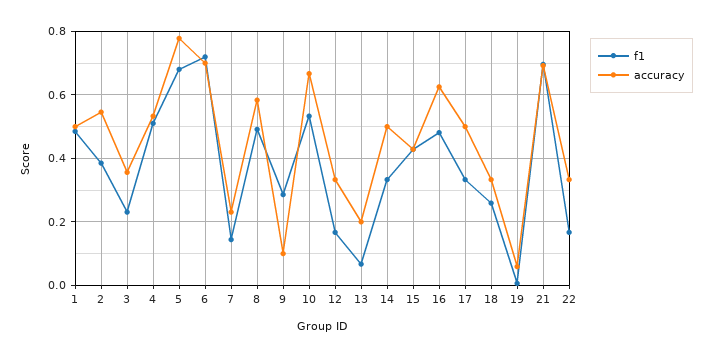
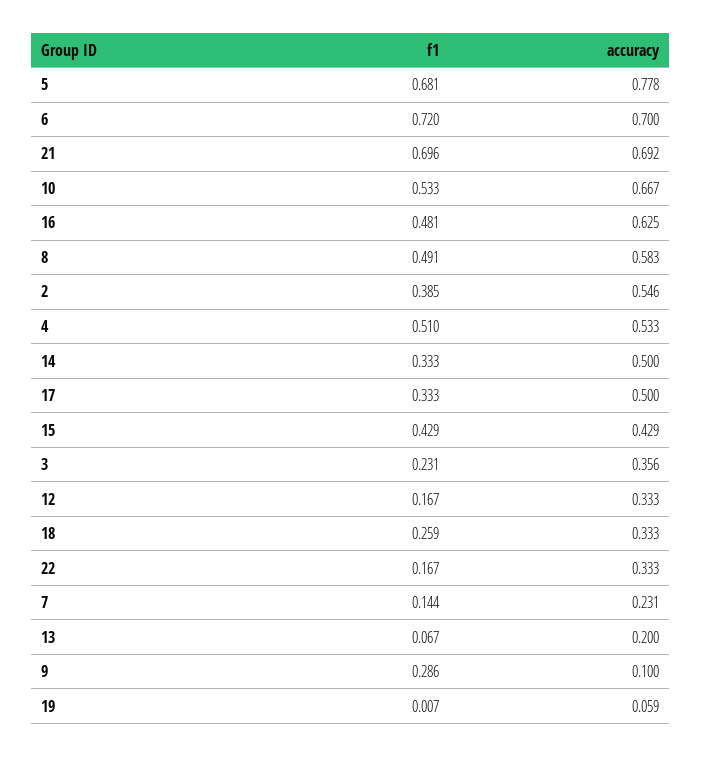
f1, 1: 0.48 -> none
accuracy, 1: 0.5 -> none

